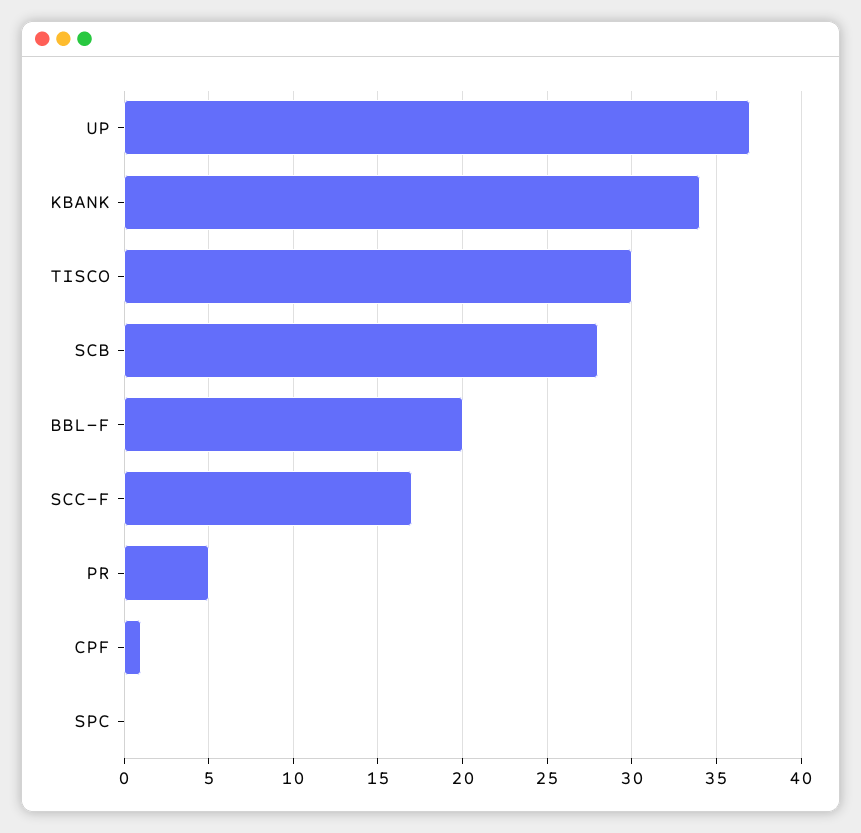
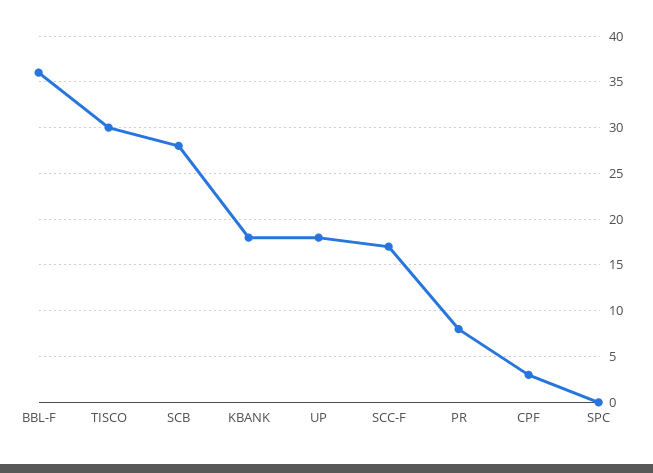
UP: 37 -> 18
KBANK: 34 -> 18
BBL-F: 20 -> 36
PR: 5 -> 8
CPF: 1 -> 3

